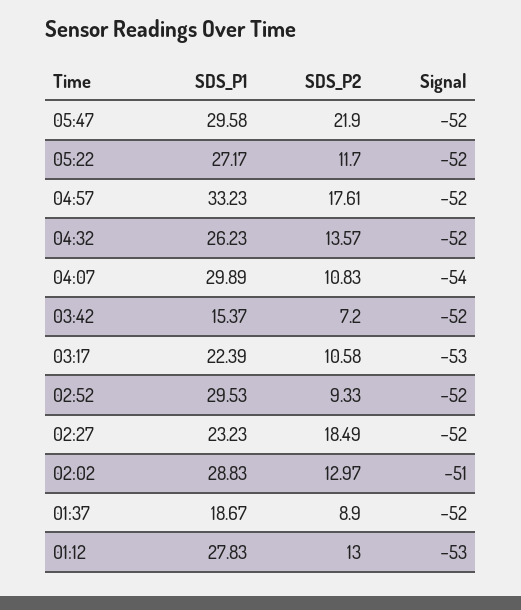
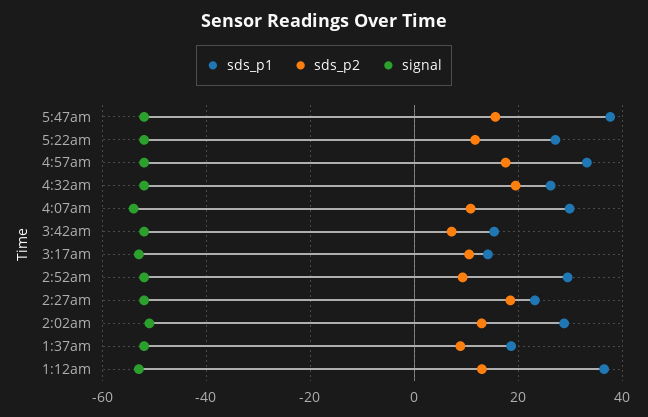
SDS_P1, 05:47: 29.58 -> 38
SDS_P2, 05:47: 21.9 -> 16
SDS_P2, 04:32: 13.57 -> 20
SDS_P1, 03:17: 22.39 -> 14
SDS_P1, 01:12: 27.83 -> 36

